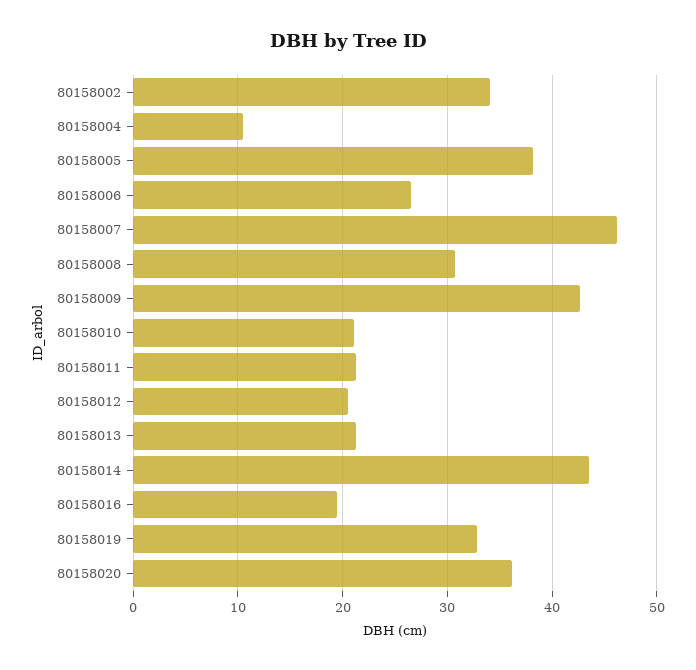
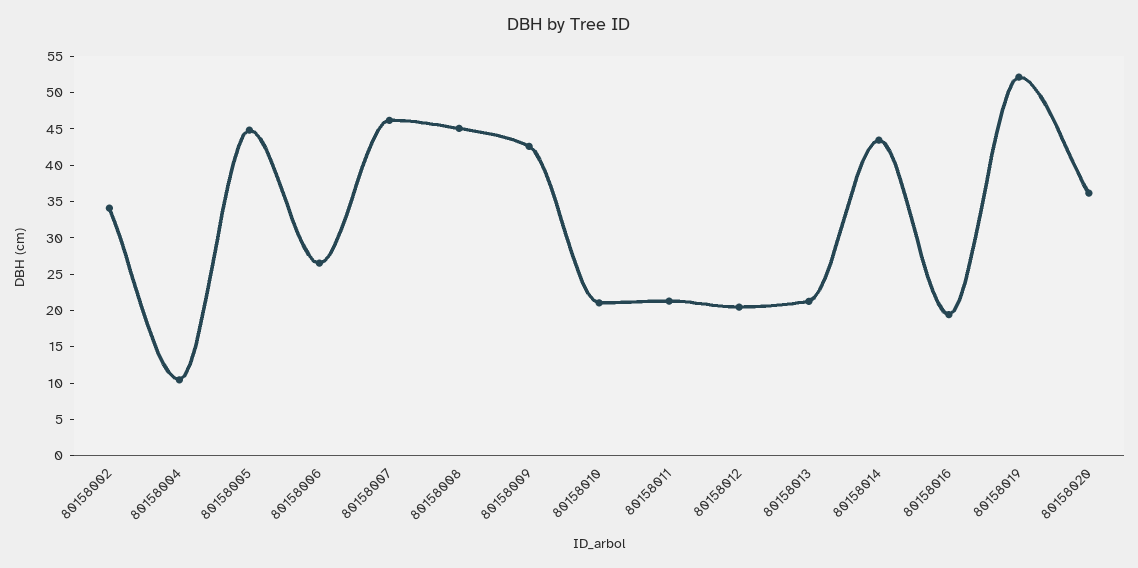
80158005: 38 -> 45
80158008: 31 -> 45
80158019: 33 -> 52.5

